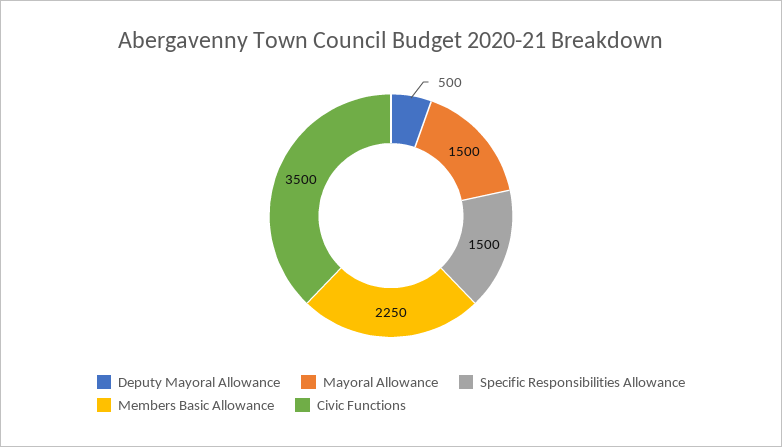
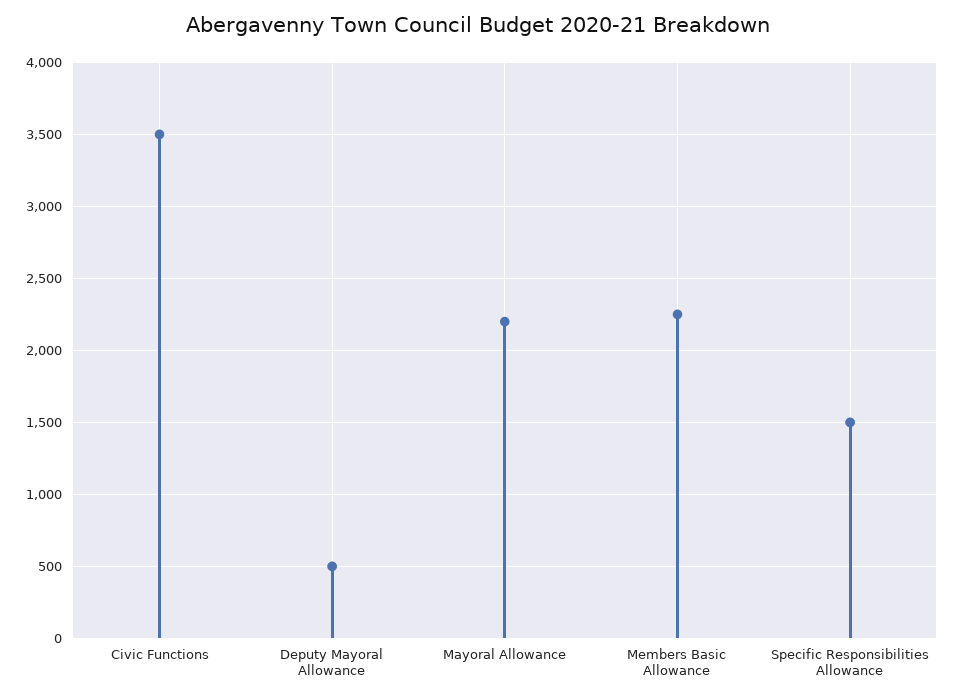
Mayoral Allowance: 1500 -> 2200

